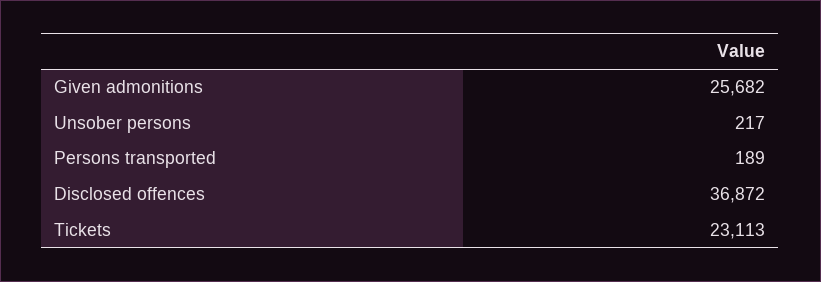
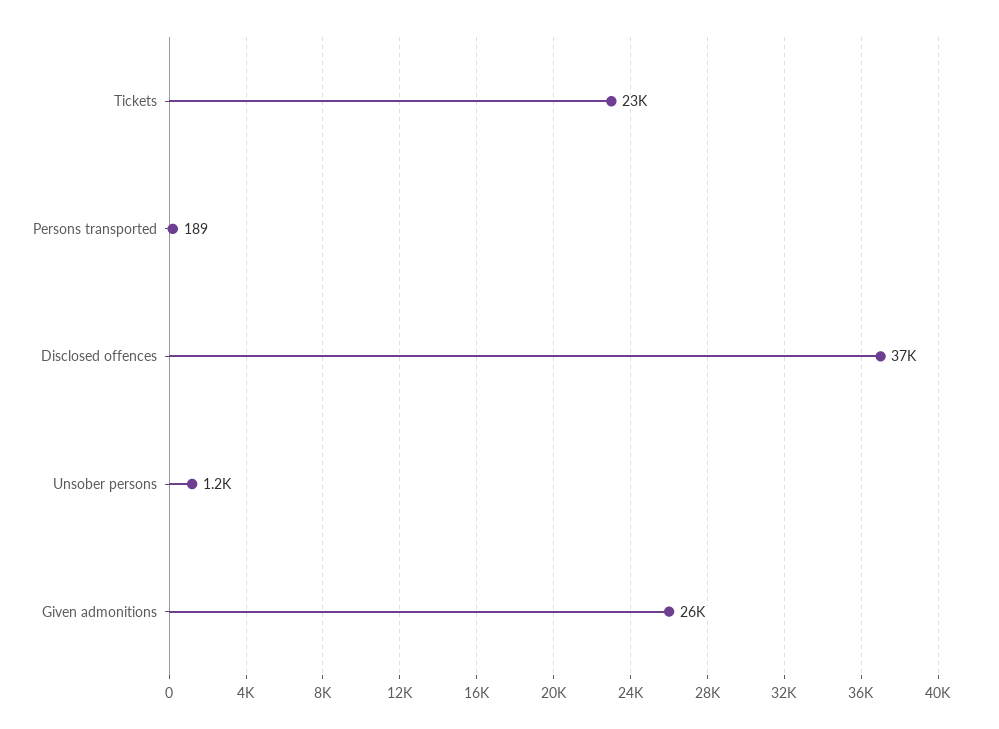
Unsober persons: 217 -> 1200

